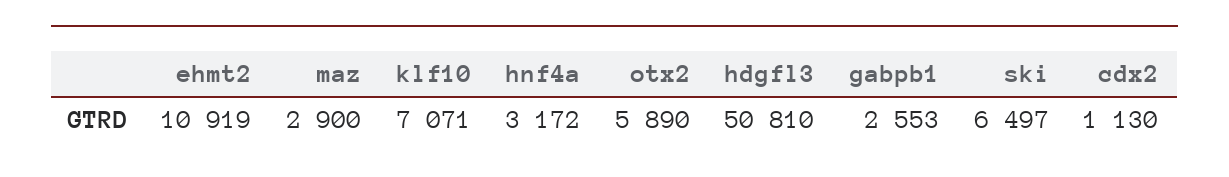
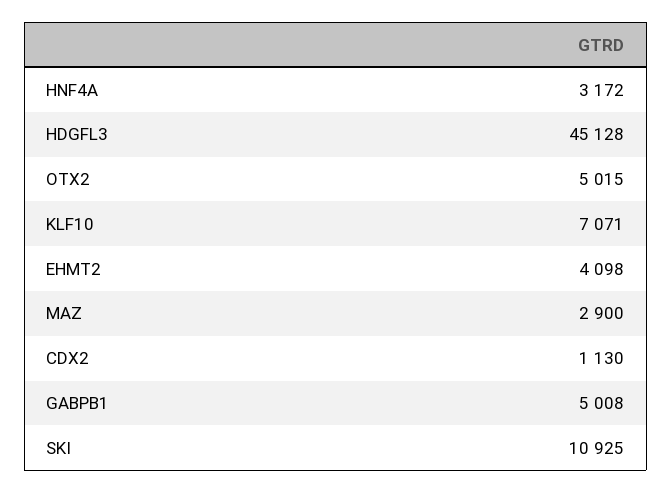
ehmt2: 10919 -> 4098
otx2: 5890 -> 5015
hdgfl3: 50810 -> 45128
gabpb1: 2553 -> 5008
ski: 6497 -> 10925

